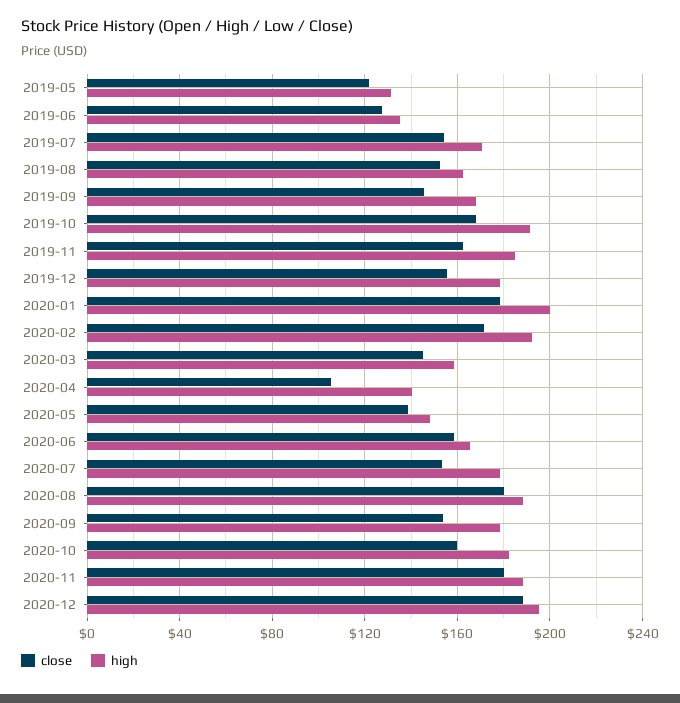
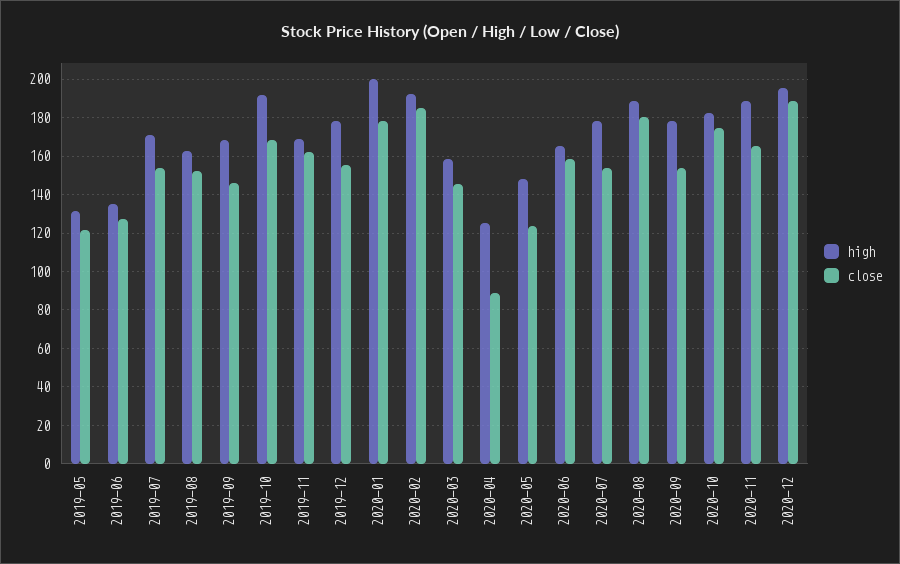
high, 2019-11: 185 -> 170
close, 2020-02: 170 -> 185
close, 2020-04: 105 -> 90
high, 2020-04: 140 -> 125
close, 2020-05: 140 -> 125
close, 2020-10: 160 -> 175
close, 2020-11: 180 -> 165

